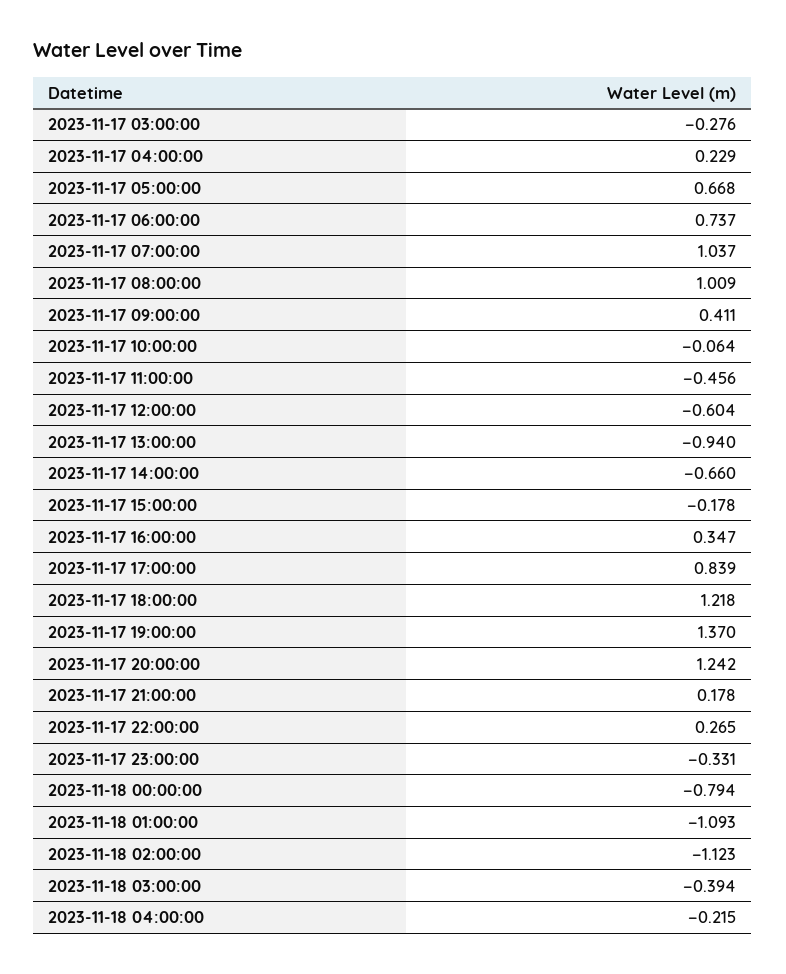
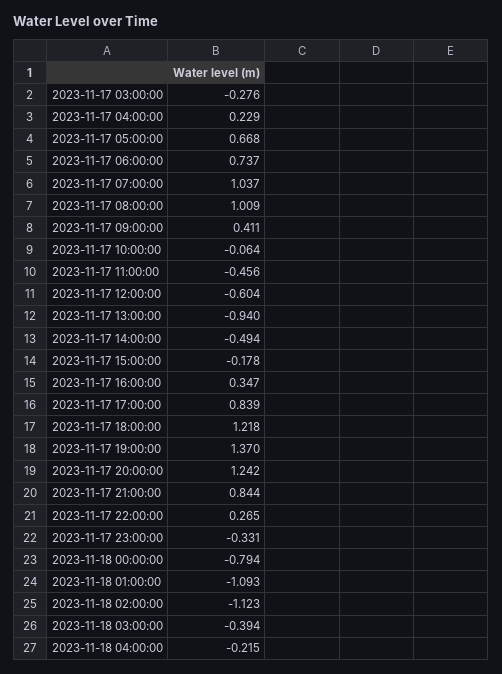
2023-11-17 14:00:00: -0.66 -> -0.494
2023-11-17 21:00:00: 0.178 -> 0.844

